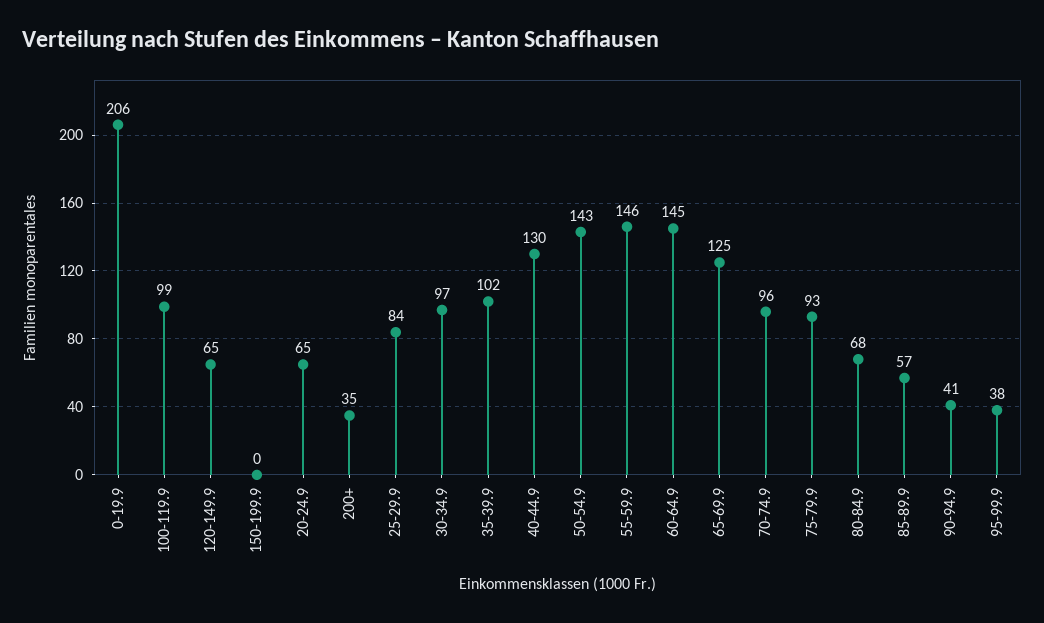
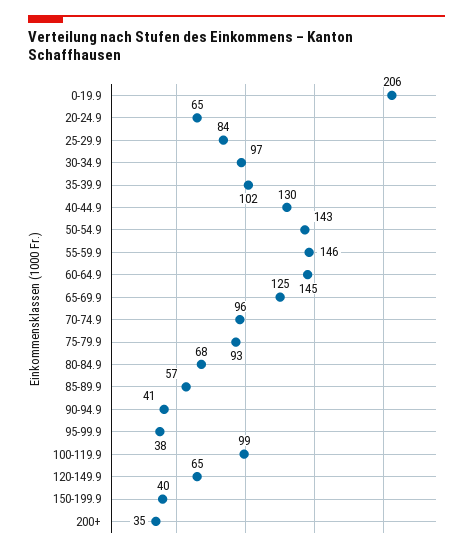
150-199.9: 0 -> 40

